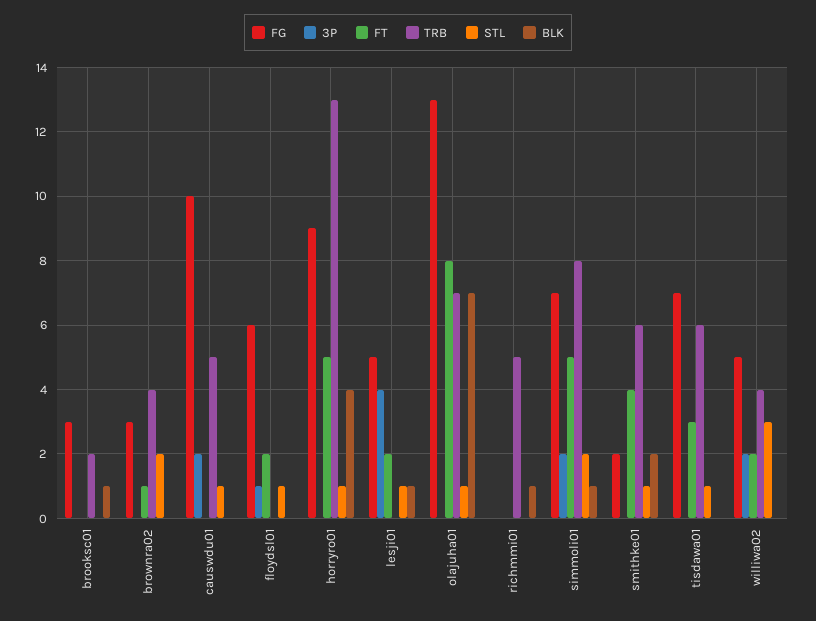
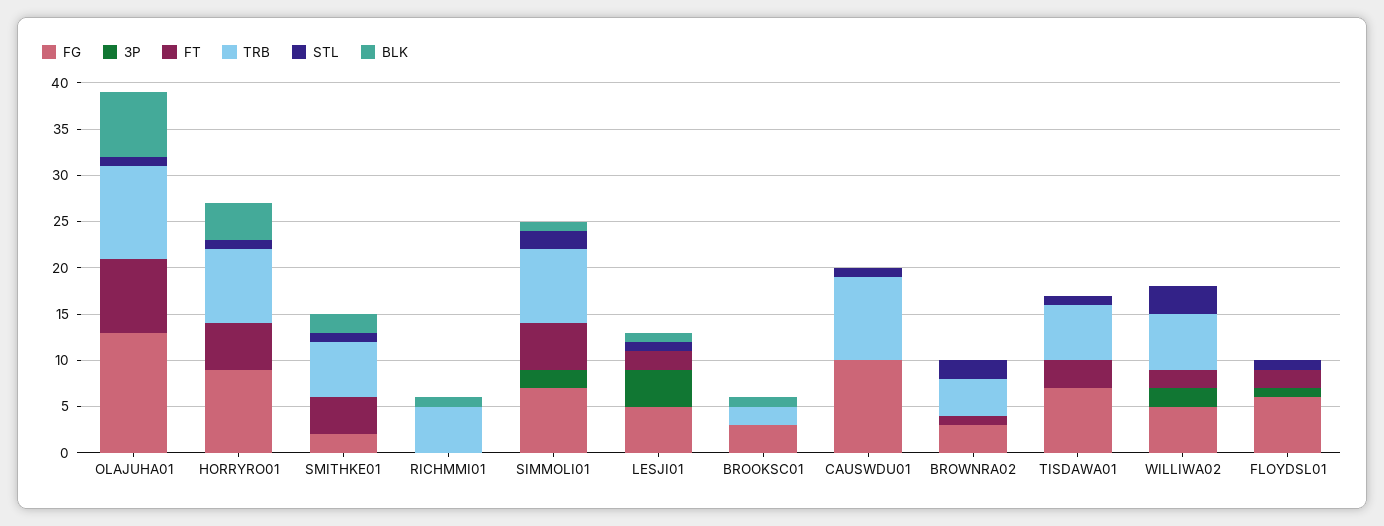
3P, causwdu01: 2 -> 0
TRB, causwdu01: 5 -> 9
TRB, horryro01: 13 -> 8
TRB, olajuha01: 7 -> 10
TRB, williwa02: 4 -> 6

